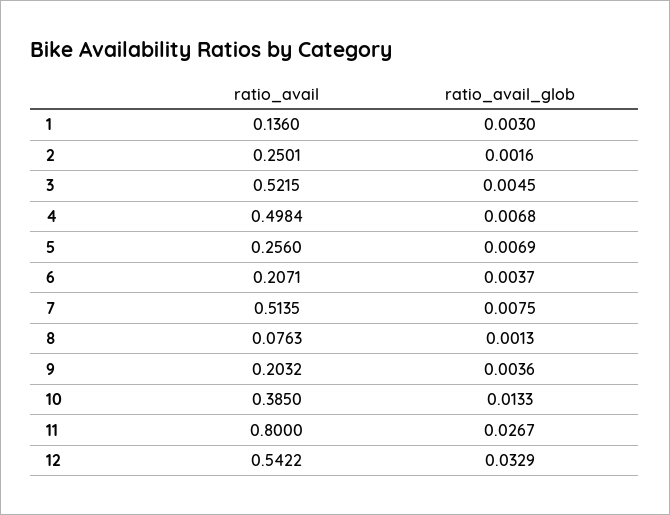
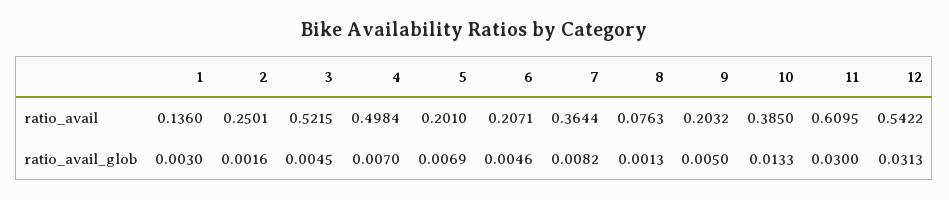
ratio_avail_glob, 4: 0.0068 -> 0.007
ratio_avail, 5: 0.256 -> 0.201
ratio_avail_glob, 6: 0.0037 -> 0.0046
ratio_avail, 7: 0.5135 -> 0.3644
ratio_avail_glob, 7: 0.0075 -> 0.0082
ratio_avail_glob, 9: 0.0036 -> 0.005
ratio_avail, 11: 0.8 -> 0.6095
ratio_avail_glob, 11: 0.0267 -> 0.03
ratio_avail_glob, 12: 0.0329 -> 0.0313

